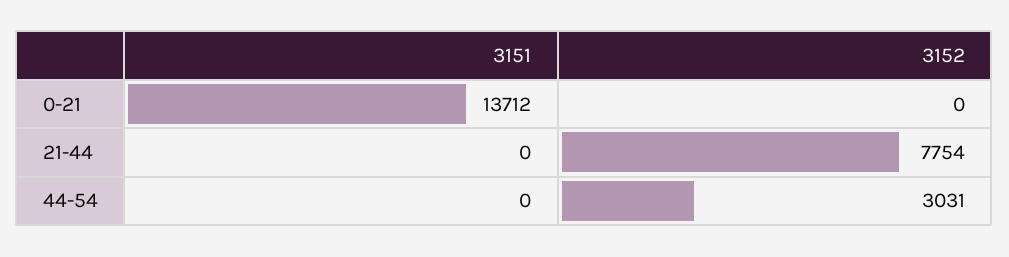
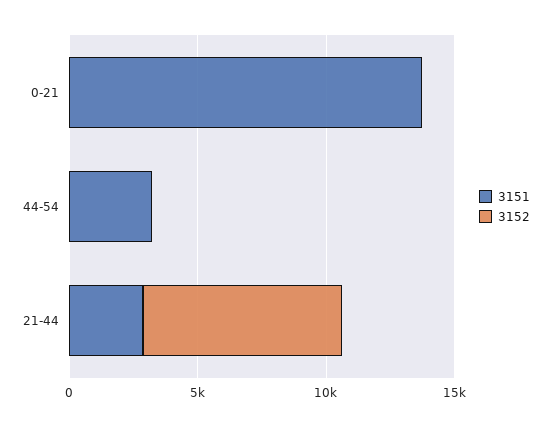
3151, 21-44: 0 -> 3000
3151, 44-54: 0 -> 3000
3152, 44-54: 3031 -> 0

